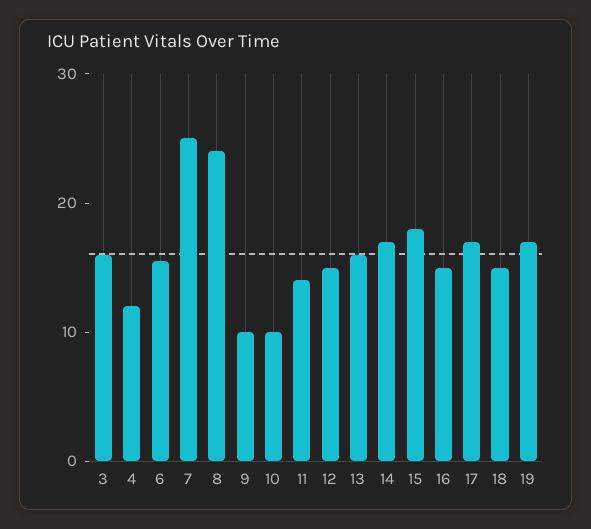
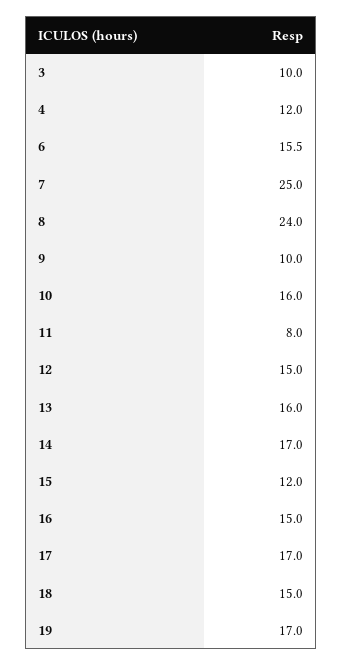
3: 16 -> 10
10: 10 -> 16
11: 14 -> 8
15: 18 -> 12

